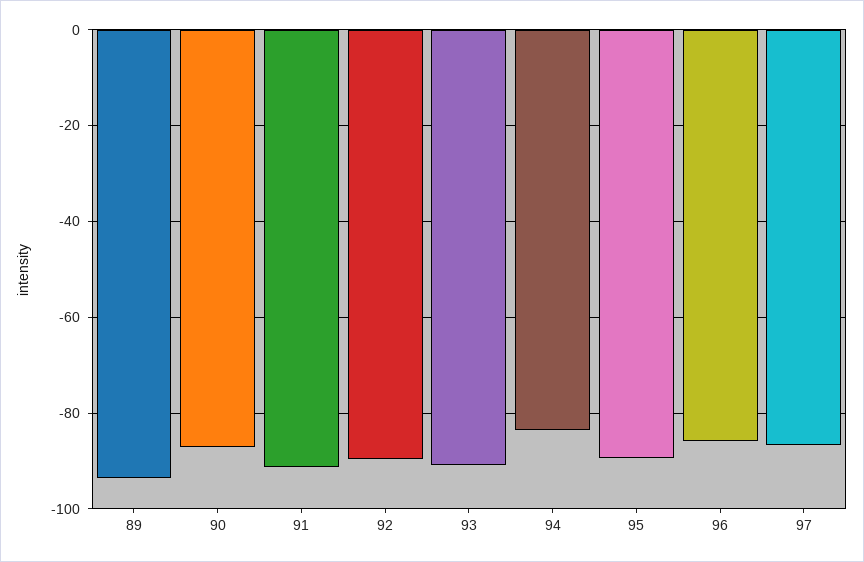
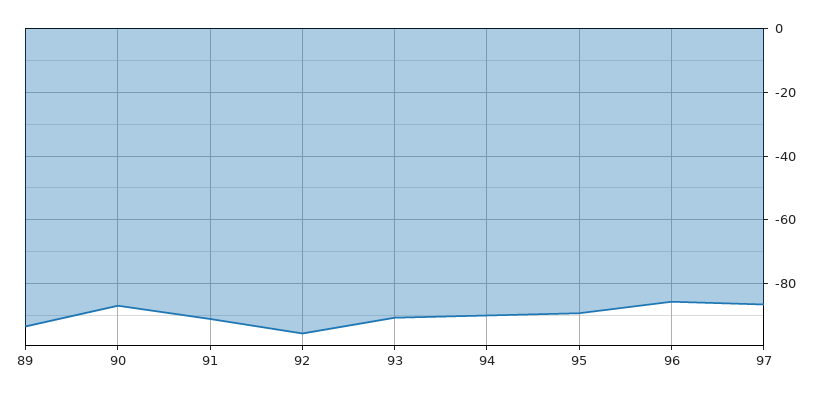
92: -90 -> -96
94: -84 -> -90

